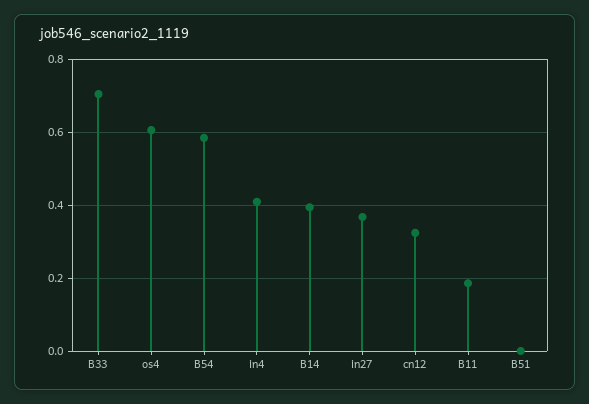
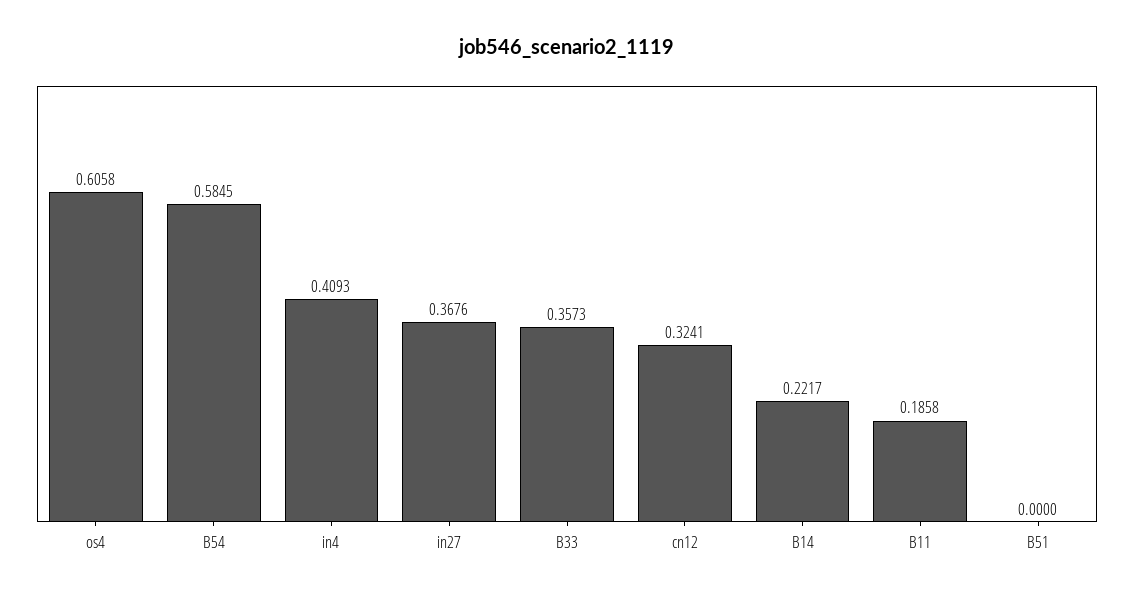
B33: 0.7 -> 0.3573
B14: 0.4 -> 0.2217

